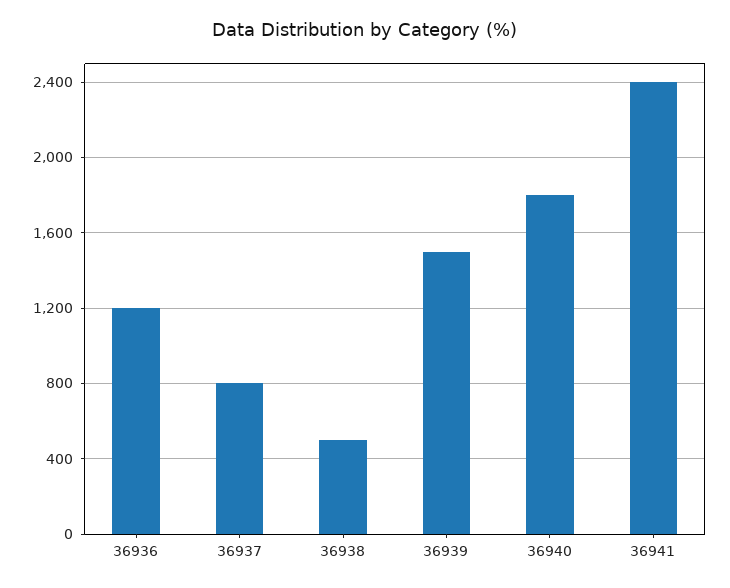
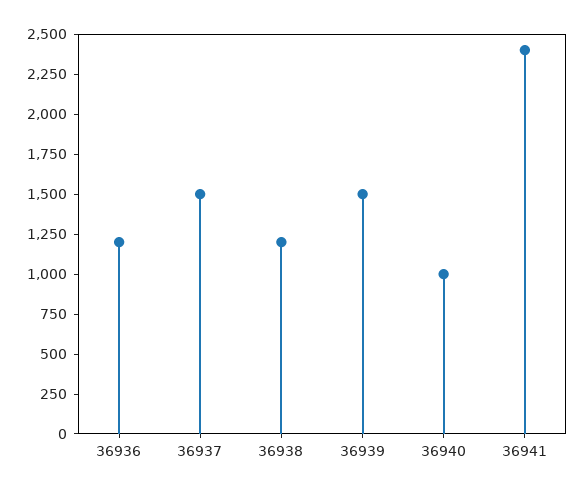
36937: 800 -> 1500
36938: 500 -> 1250
36940: 1800 -> 1000

